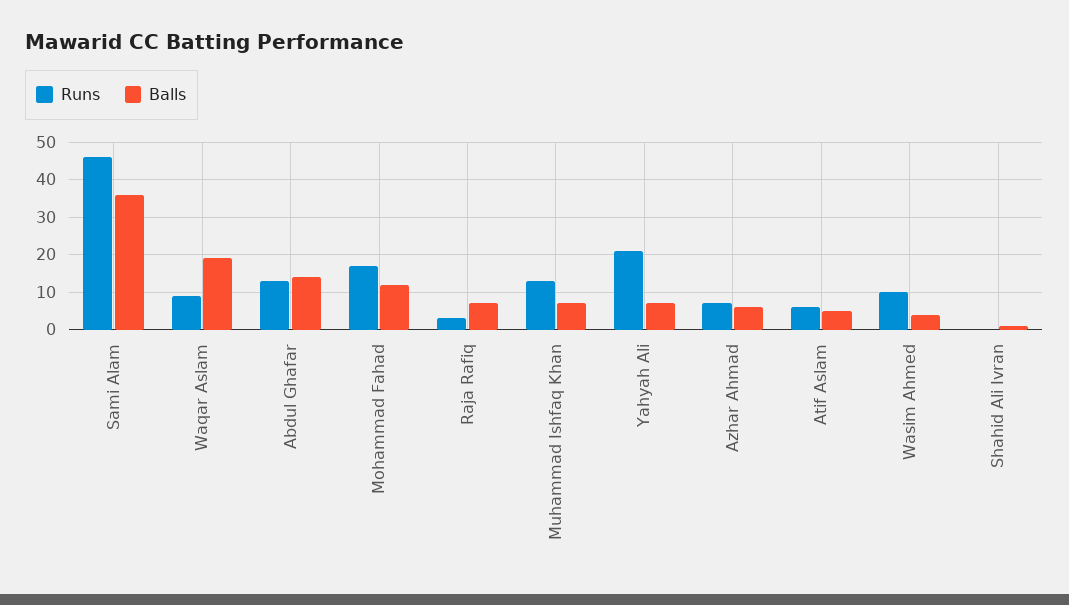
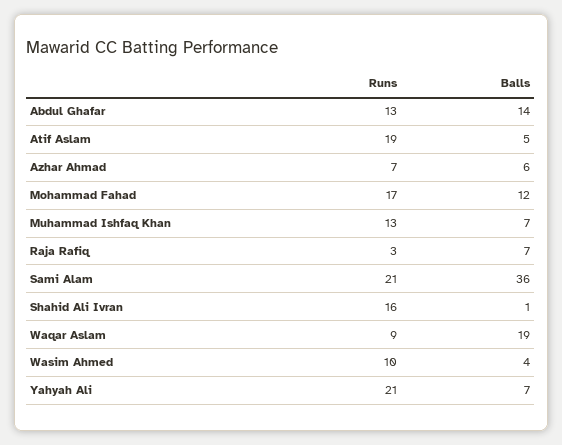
Runs, Sami Alam: 45 -> 21
Runs, Atif Aslam: 5 -> 19
Runs, Shahid Ali Ivran: 0 -> 16

